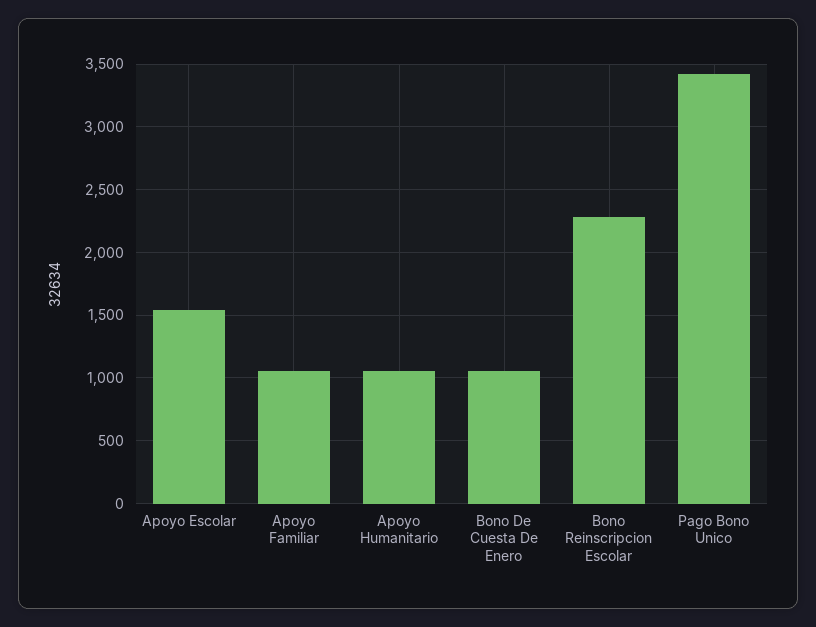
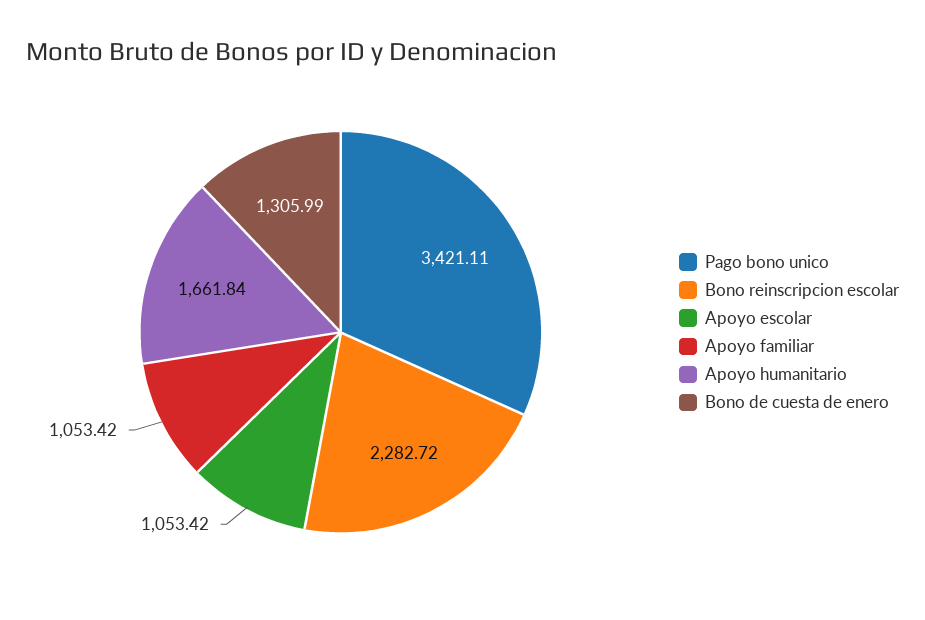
Apoyo Escolar: 1550 -> 1053.42
Apoyo Humanitario: 1050 -> 1661.84
Bono De Cuesta De Enero: 1050 -> 1305.99

